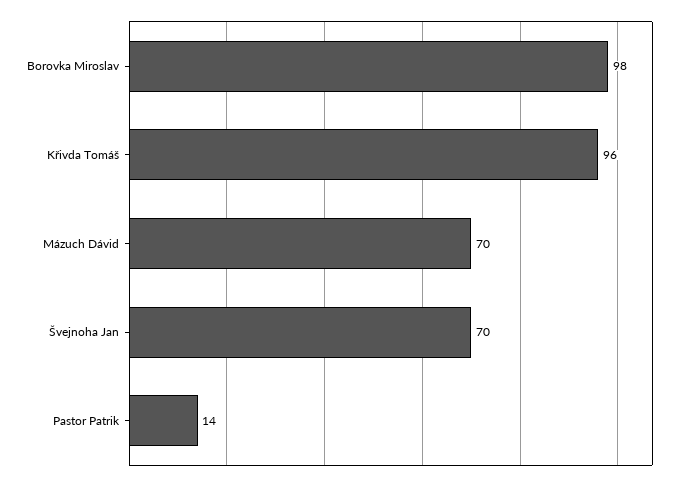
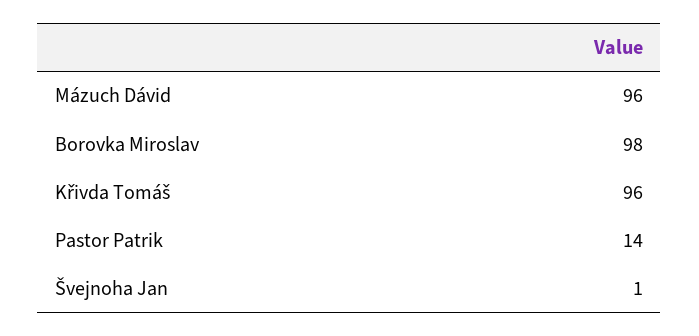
Mázuch Dávid: 70 -> 96
Švejnoha Jan: 70 -> 1

